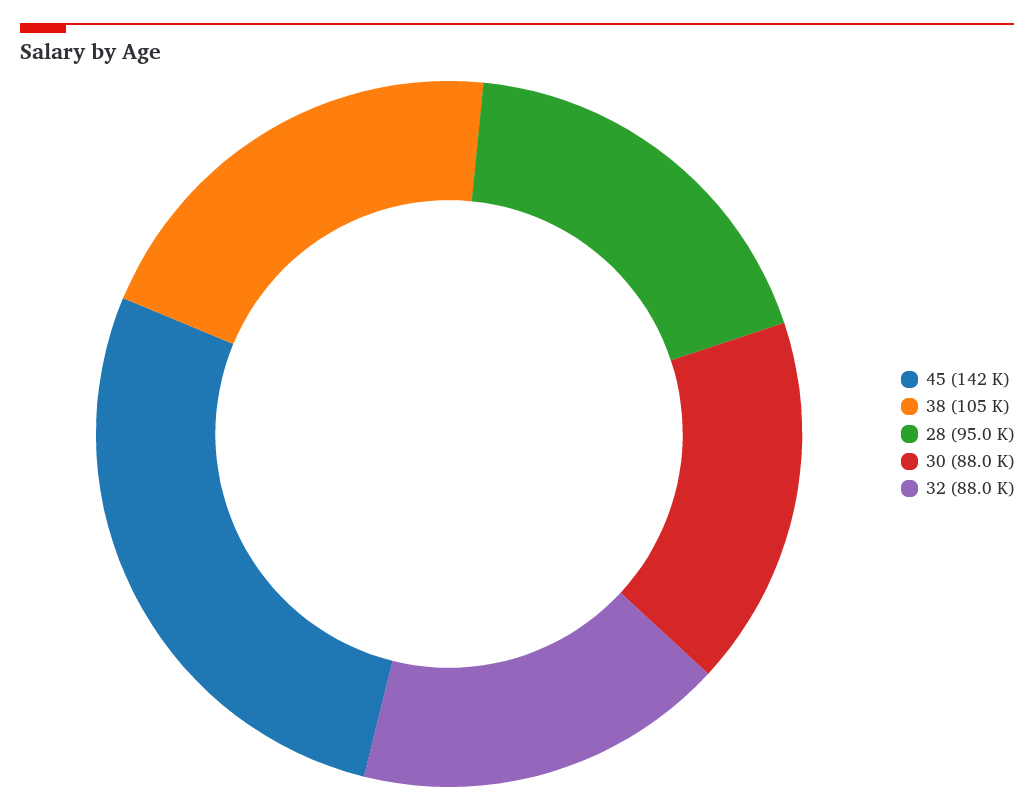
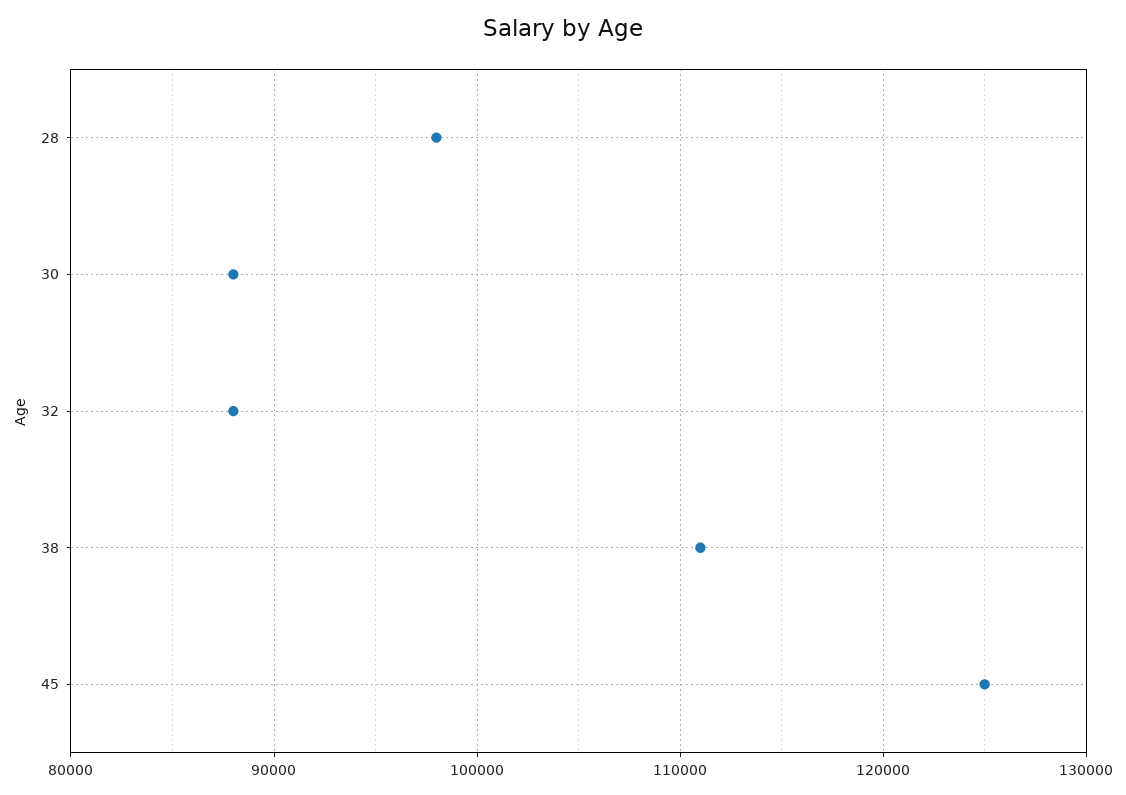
45: 142000 -> 125000
38: 105000 -> 111000
28: 95000 -> 98000

